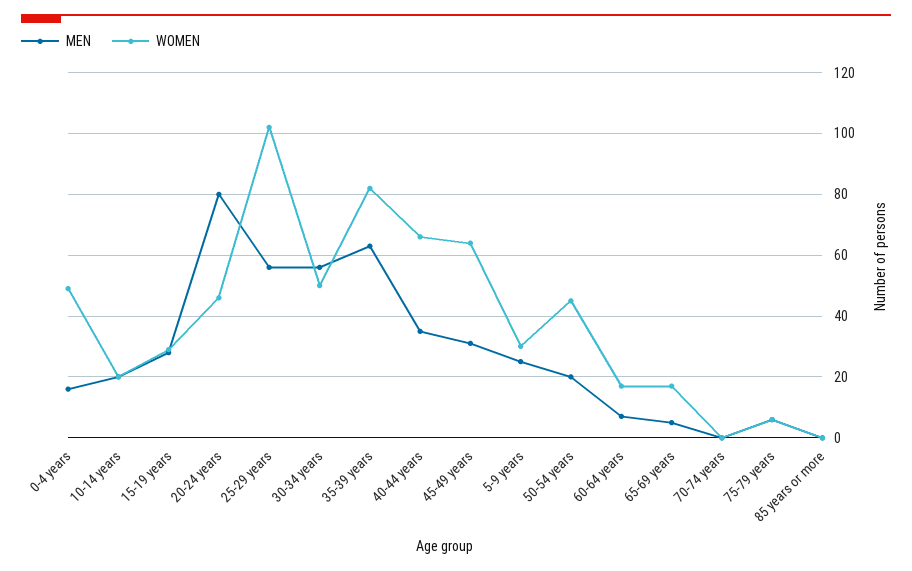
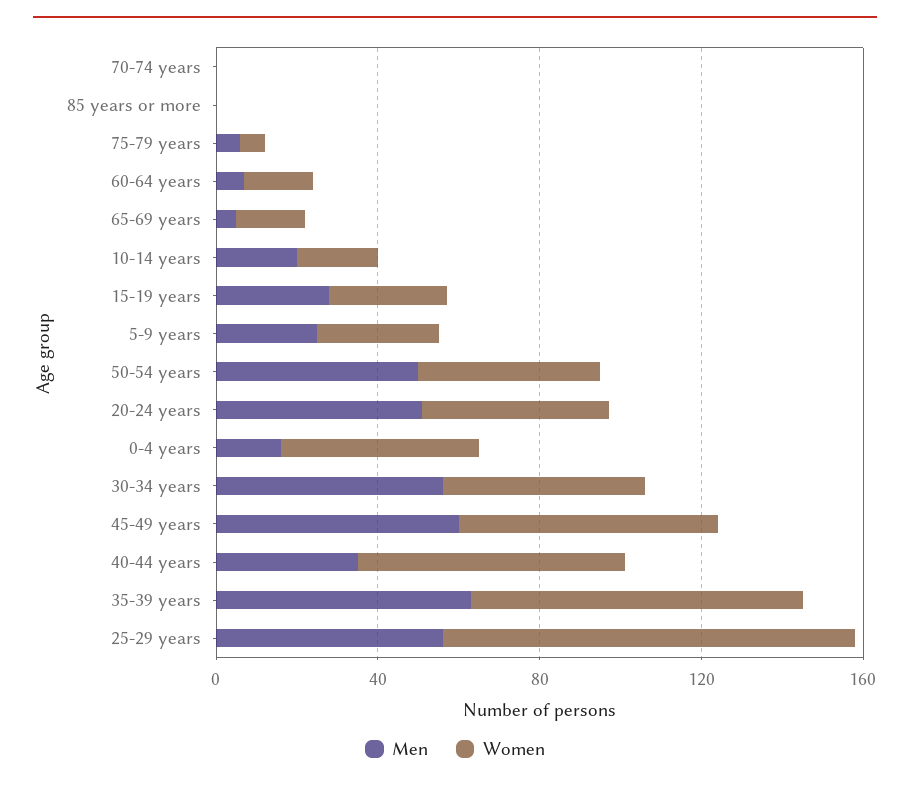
MEN, 20-24 years: 80 -> 50
MEN, 45-49 years: 30 -> 60
MEN, 50-54 years: 20 -> 50

